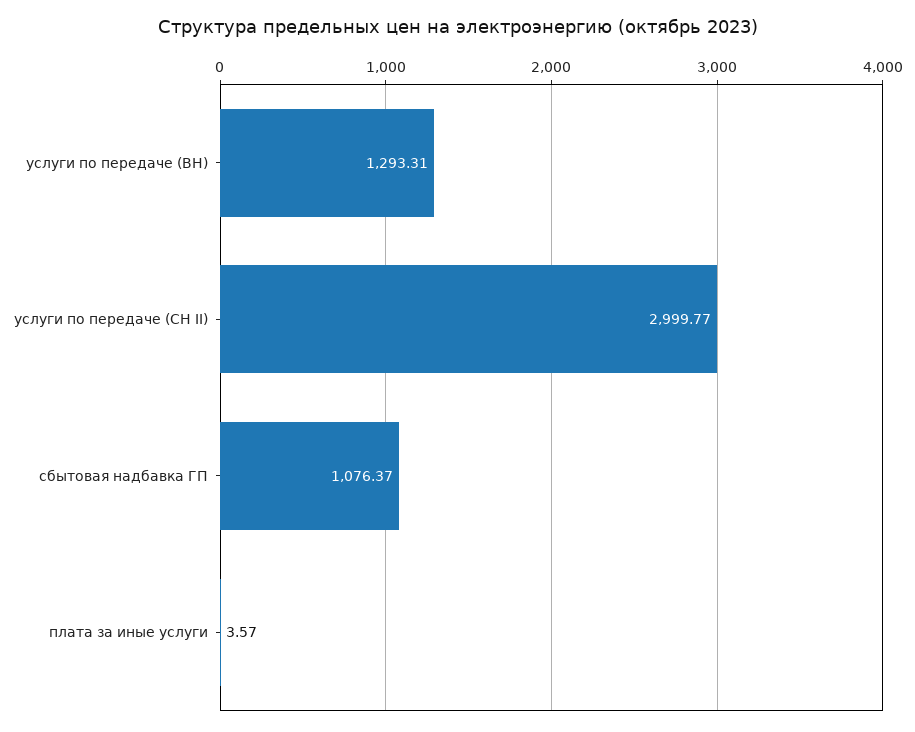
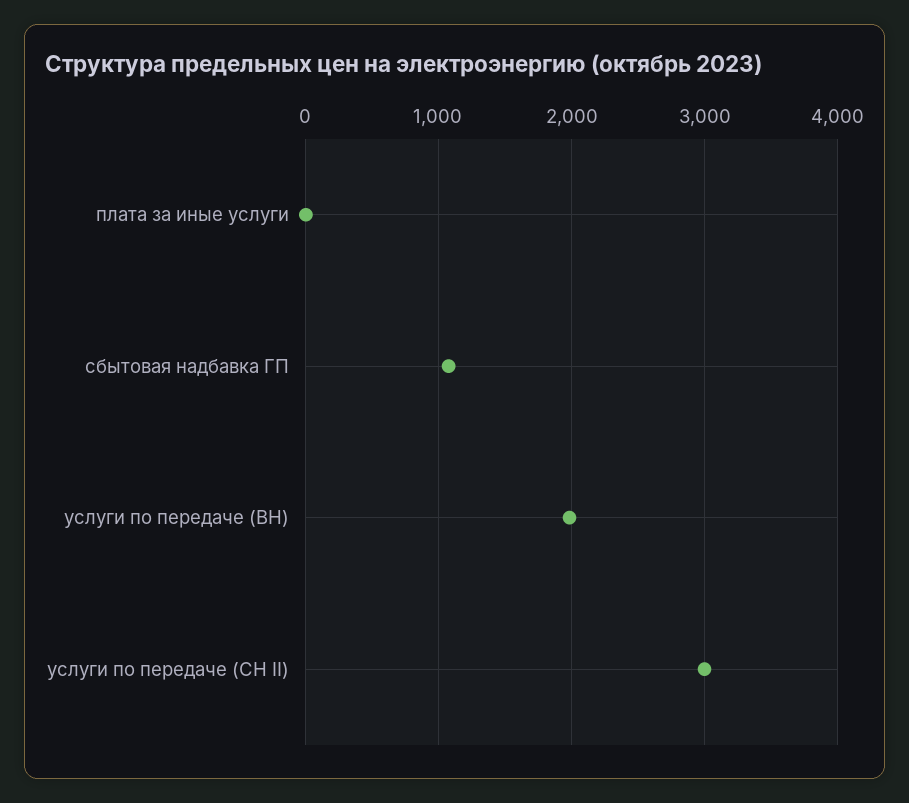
услуги по передаче (ВН): 1293.31 -> 2000

